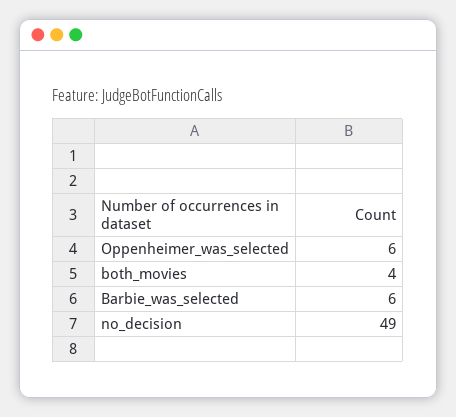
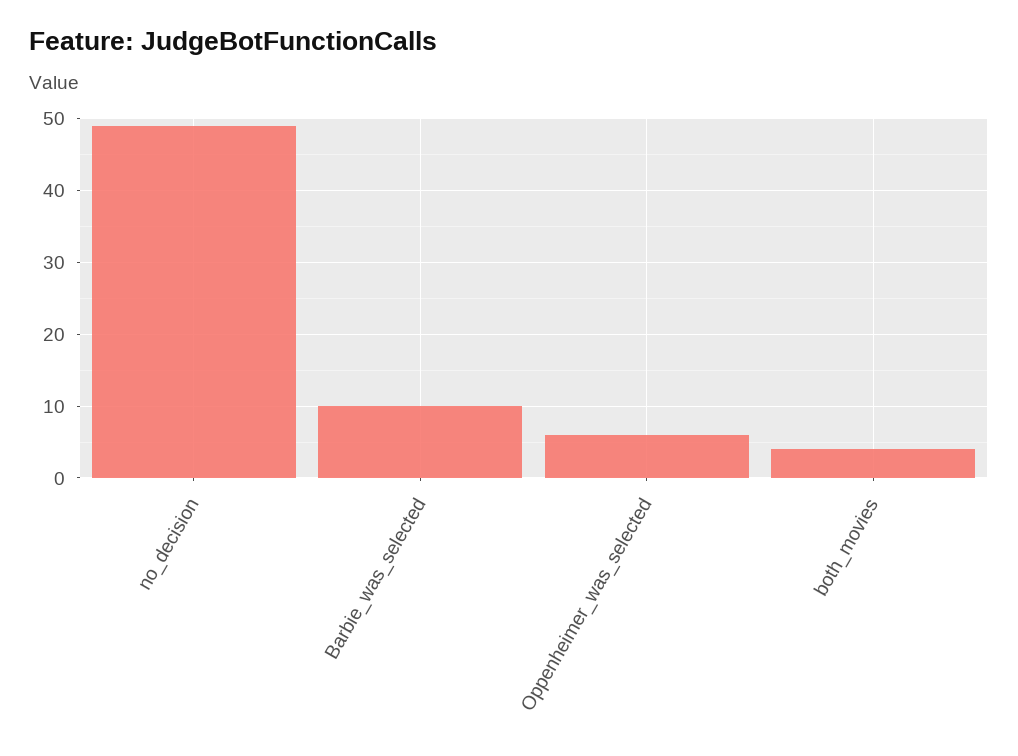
Barbie_was_selected: 6 -> 10

